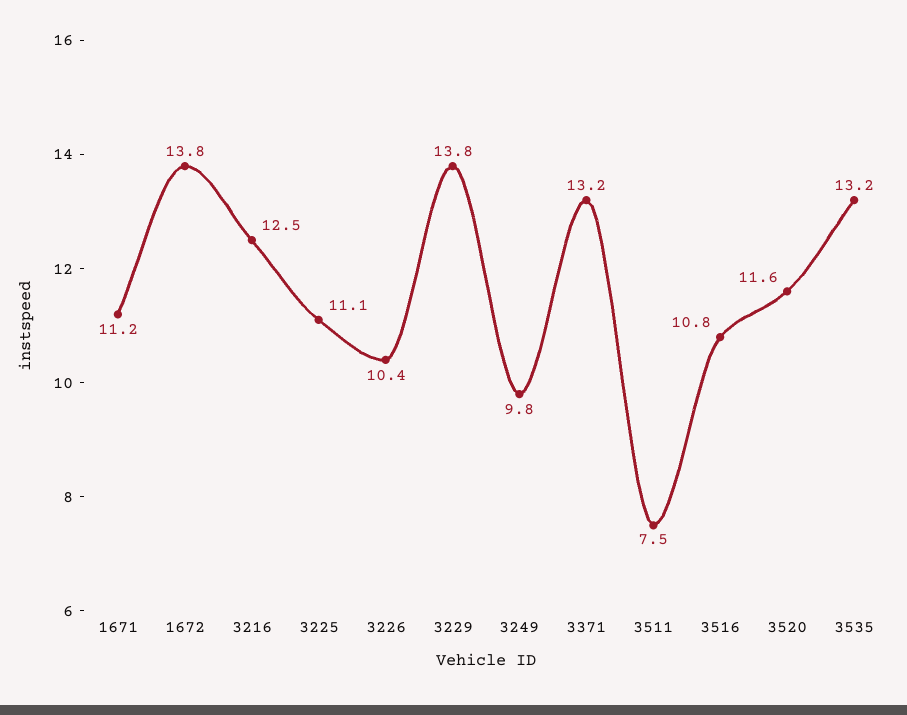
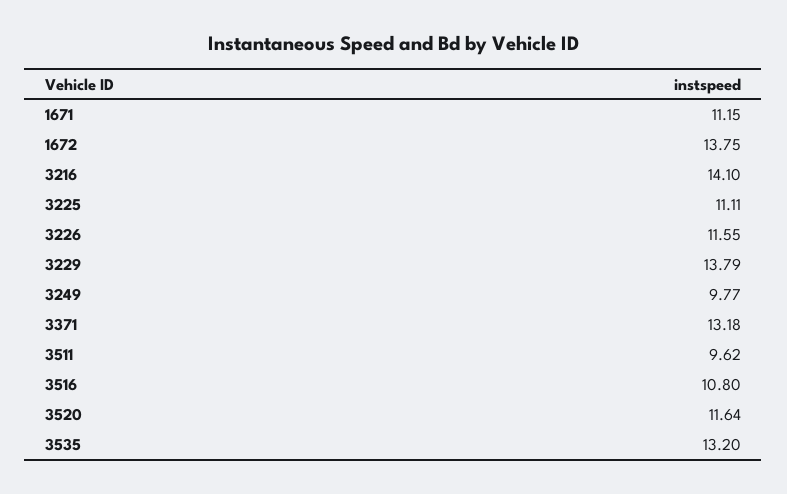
3216: 12.5 -> 14.1
3226: 10.4 -> 11.55
3511: 7.5 -> 9.62

